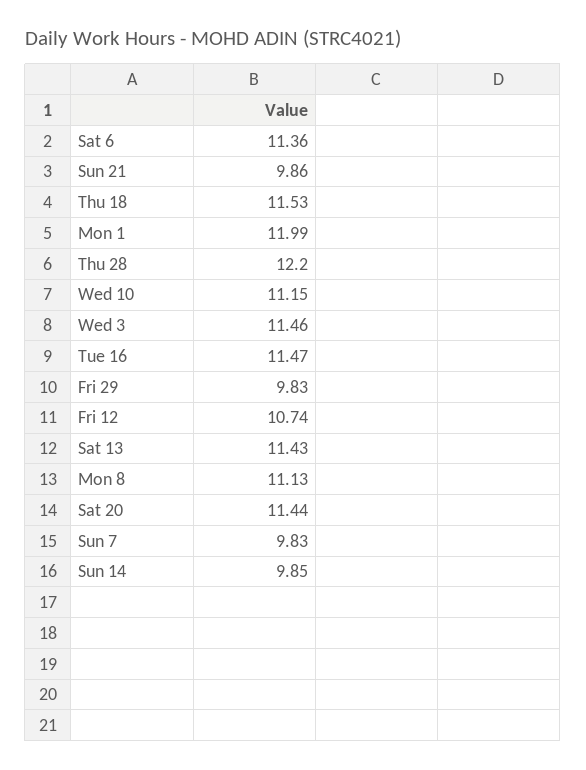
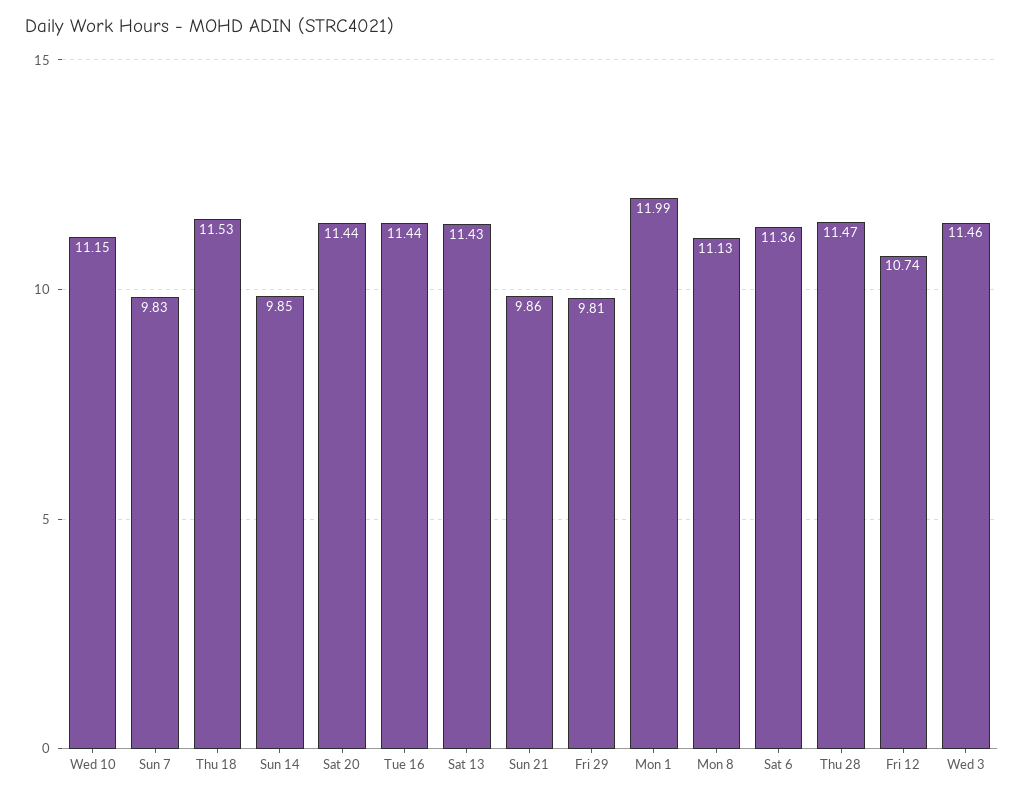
Thu 28: 12.2 -> 11.47
Tue 16: 11.47 -> 11.44
Fri 29: 9.83 -> 9.81

